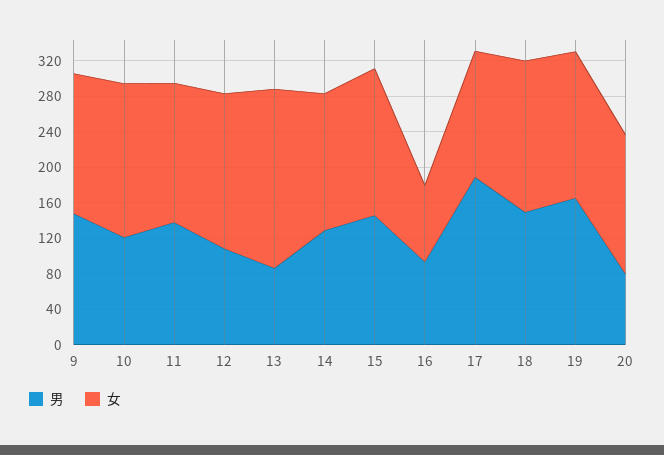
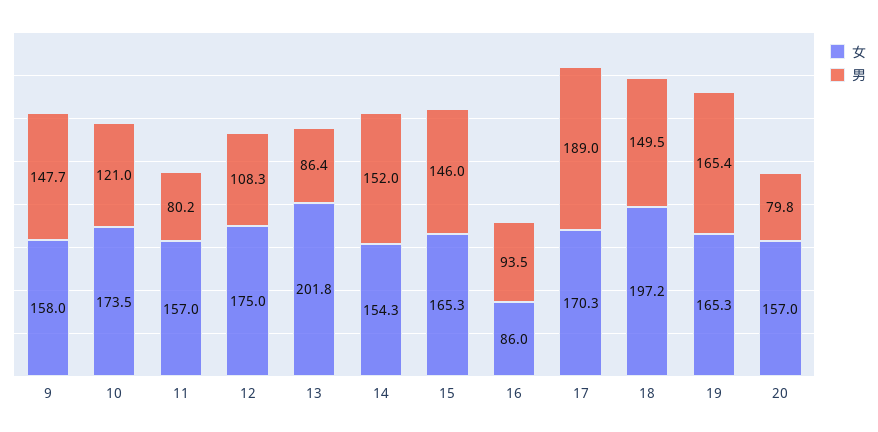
男, 11: 140 -> 80.2
男, 14: 130 -> 152
女, 17: 140 -> 170.3
女, 18: 170 -> 197.2

